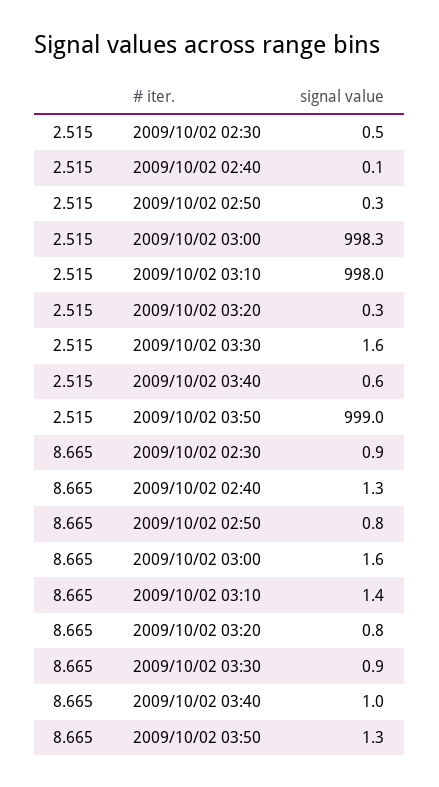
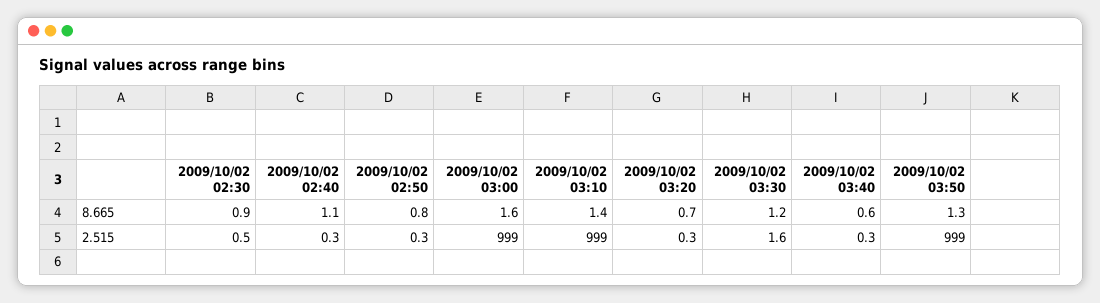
2.515, 2009/10/02 02:40: 0.1 -> 0.3
2.515, 2009/10/02 03:00: 998.3 -> 999
2.515, 2009/10/02 03:10: 998 -> 999
2.515, 2009/10/02 03:40: 0.6 -> 0.3
8.665, 2009/10/02 02:40: 1.3 -> 1.1
8.665, 2009/10/02 03:20: 0.8 -> 0.7
8.665, 2009/10/02 03:30: 0.9 -> 1.2
8.665, 2009/10/02 03:40: 1 -> 0.6

